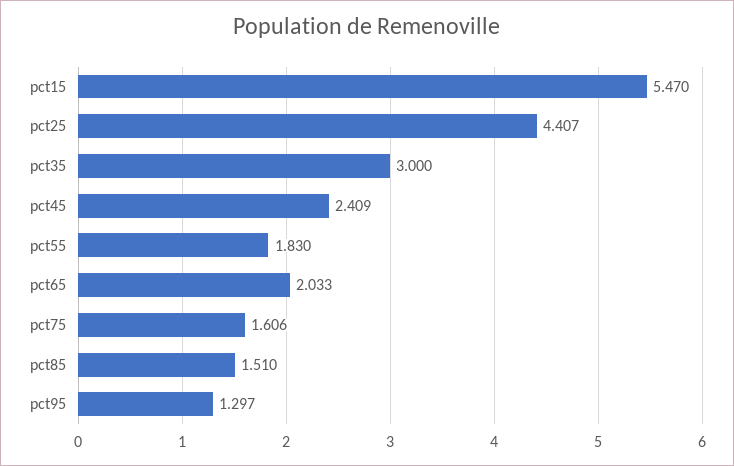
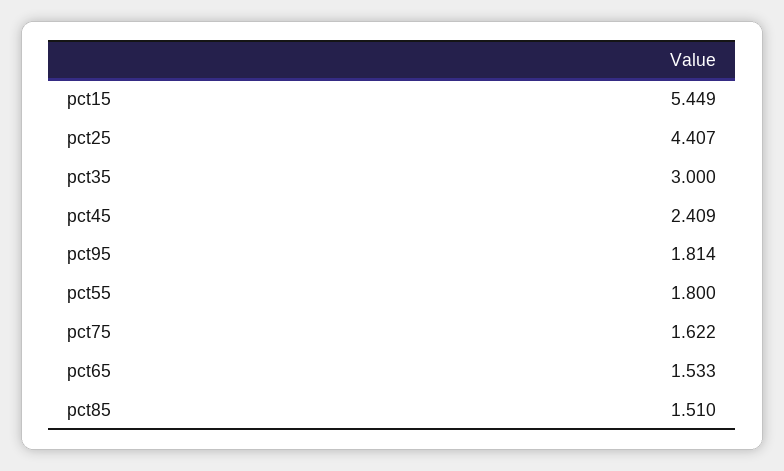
pct15: 5.47 -> 5.449
pct55: 1.83 -> 1.8
pct65: 2.033 -> 1.533
pct75: 1.606 -> 1.622
pct95: 1.297 -> 1.814

